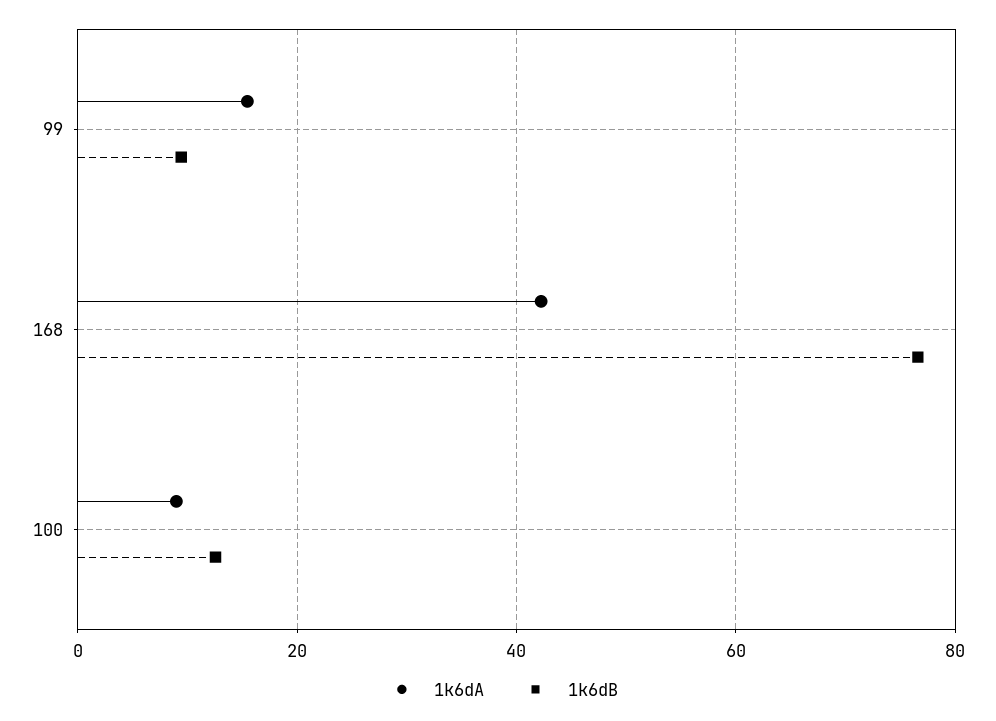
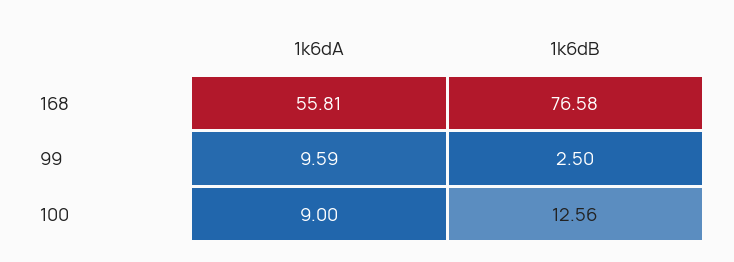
1k6dA, 99: 16 -> 9.59
1k6dB, 99: 10 -> 2.5
1k6dA, 168: 42 -> 55.81

